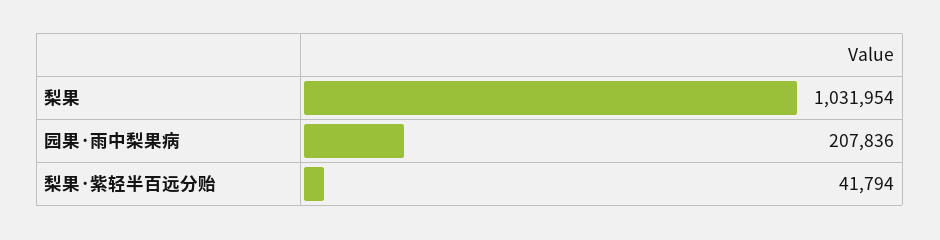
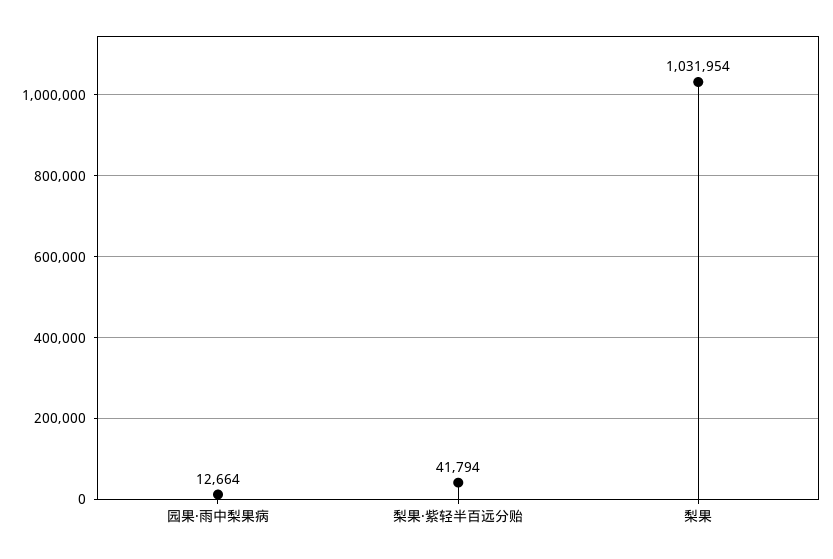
园果·雨中梨果病: 207836 -> 12664

